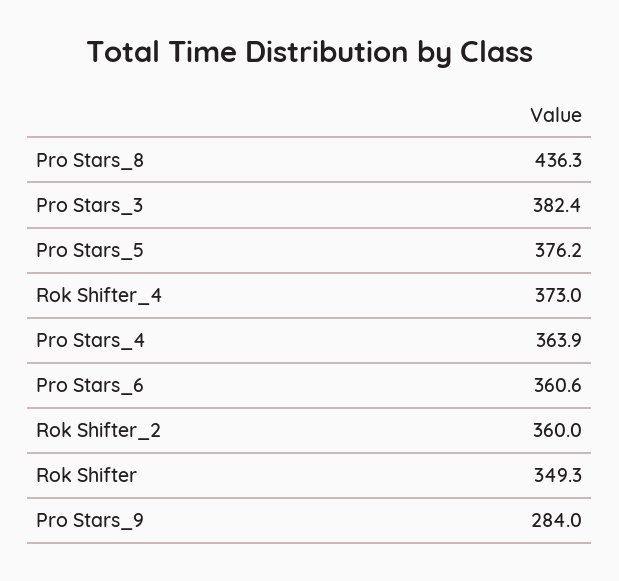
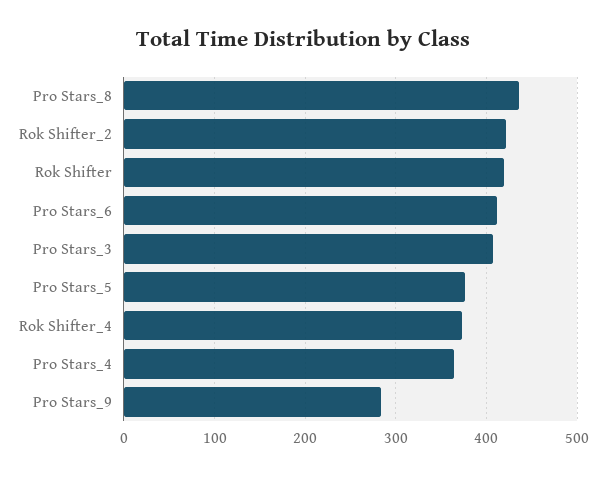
Pro Stars_3: 382.4 -> 410
Pro Stars_6: 360.6 -> 410
Rok Shifter_2: 360 -> 420
Rok Shifter: 349.3 -> 420

